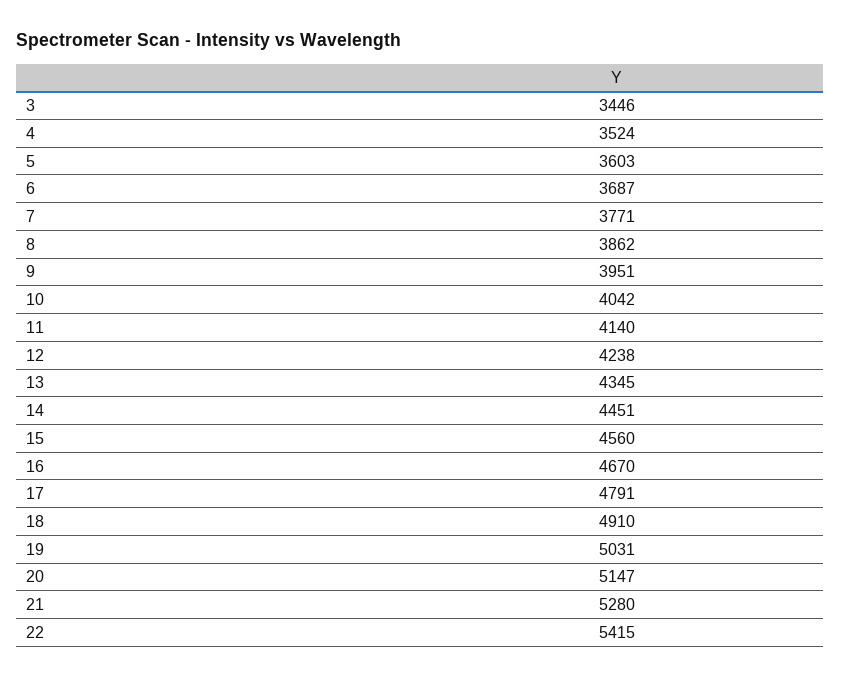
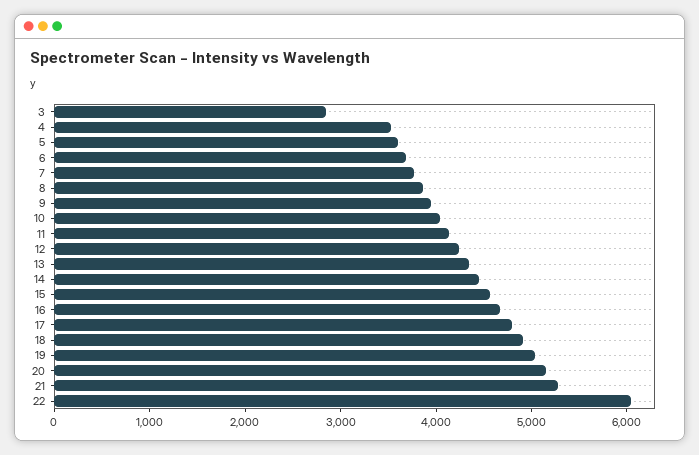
3: 3446 -> 2800
22: 5415 -> 6000

